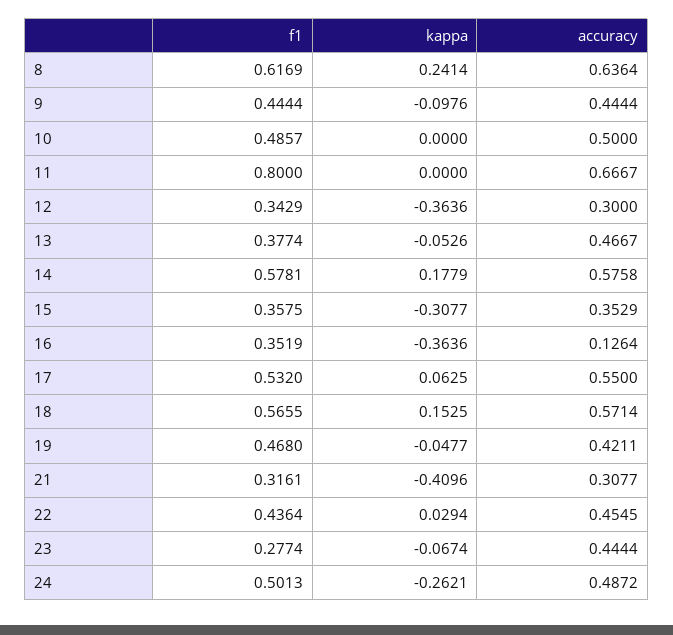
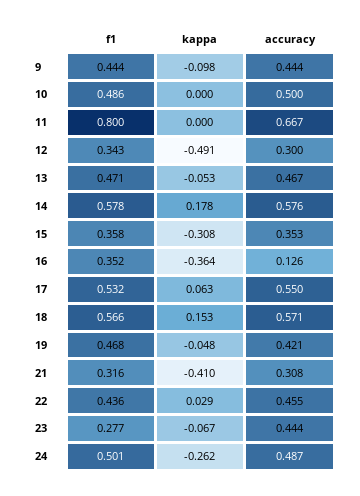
f1, 8: 0.6169 -> none
kappa, 8: 0.2414 -> none
accuracy, 8: 0.6364 -> none
kappa, 12: -0.3636 -> -0.491
f1, 13: 0.3774 -> 0.471

